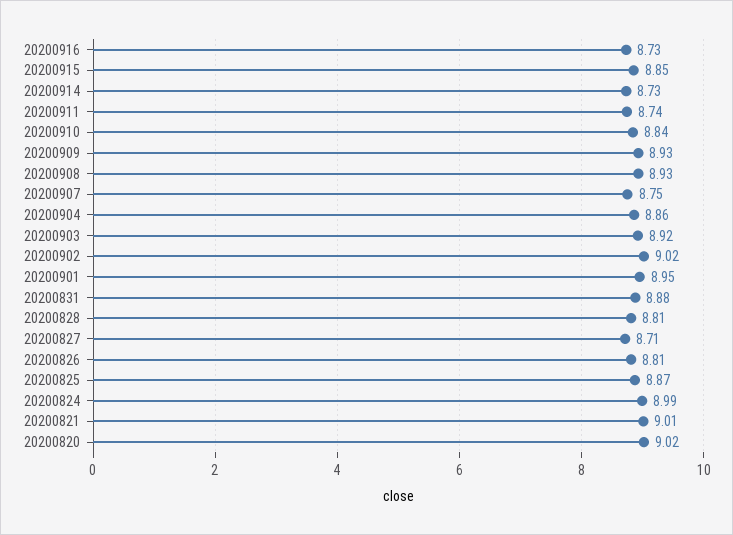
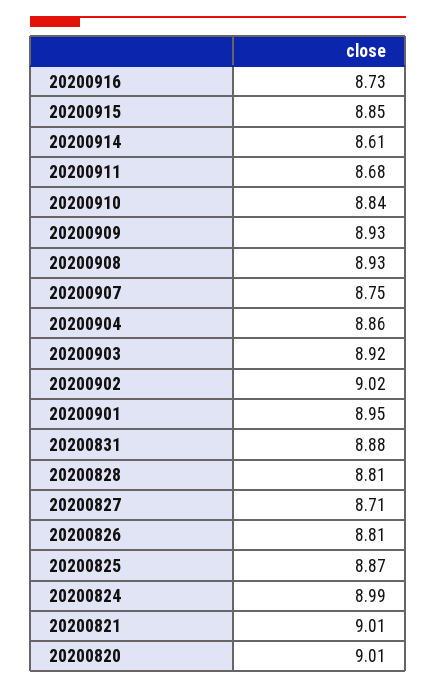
20200914: 8.73 -> 8.61
20200911: 8.74 -> 8.68
20200820: 9.02 -> 9.01

